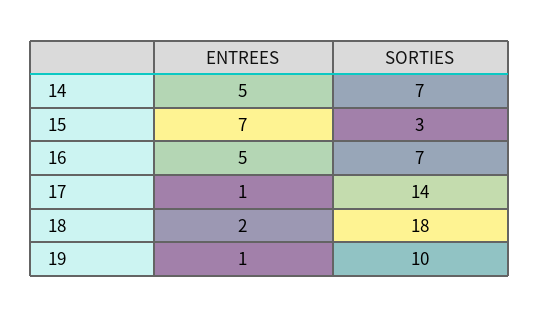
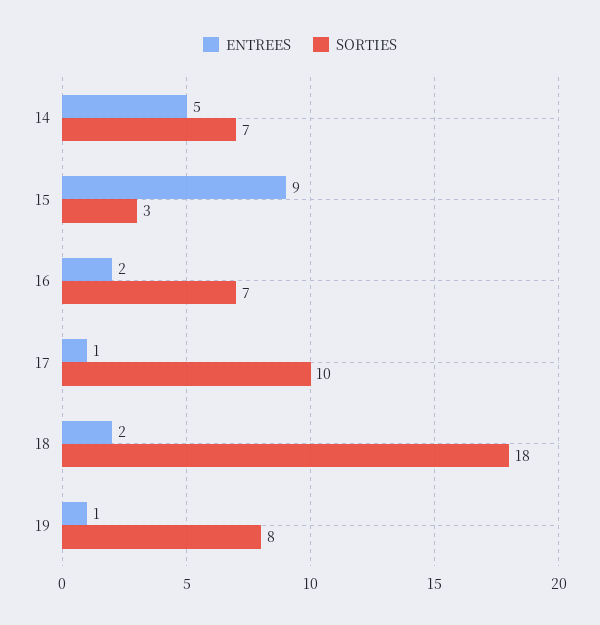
ENTREES, 15: 7 -> 9
ENTREES, 16: 5 -> 2
SORTIES, 17: 14 -> 10
SORTIES, 19: 10 -> 8

